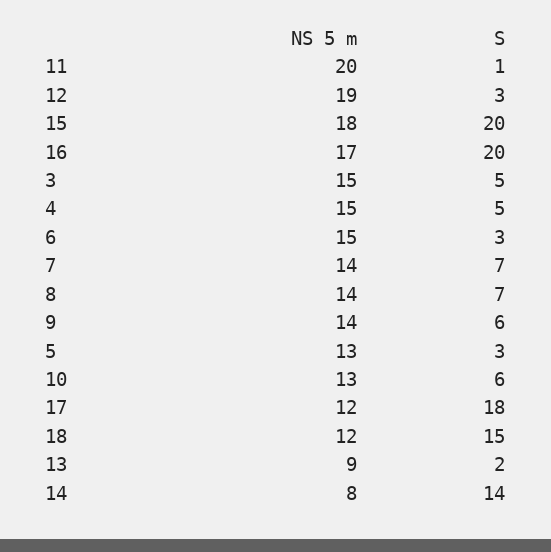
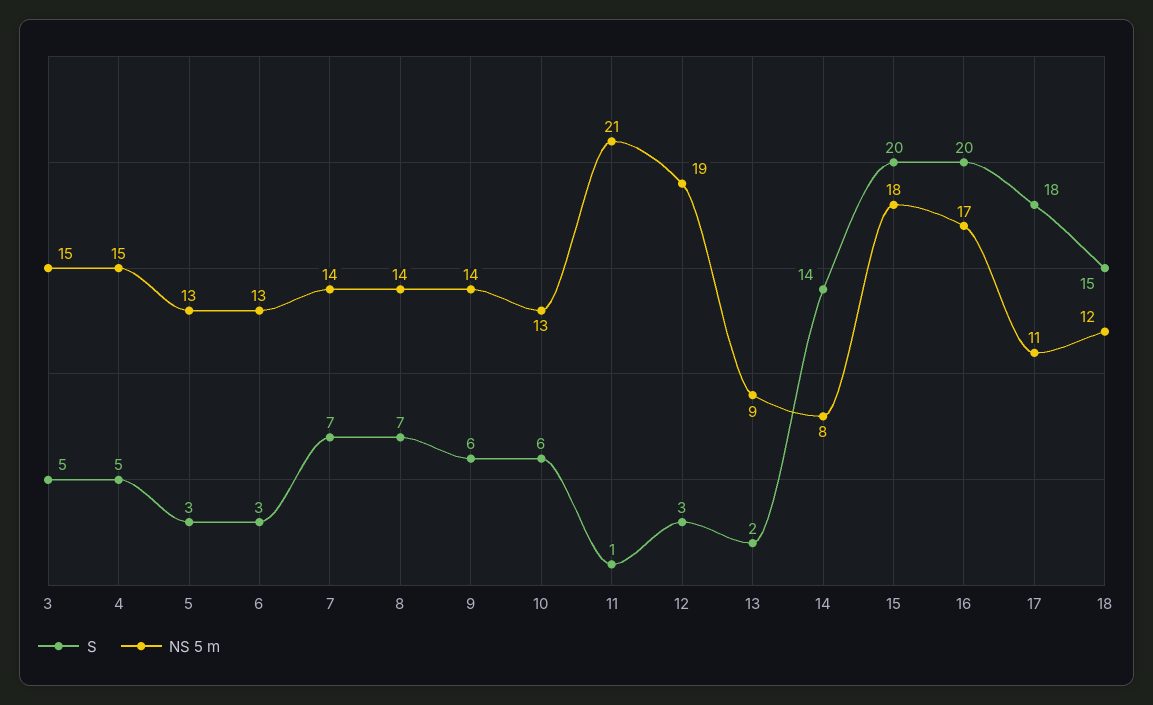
NS 5 m, 11: 20 -> 21
NS 5 m, 6: 15 -> 13
NS 5 m, 17: 12 -> 11

